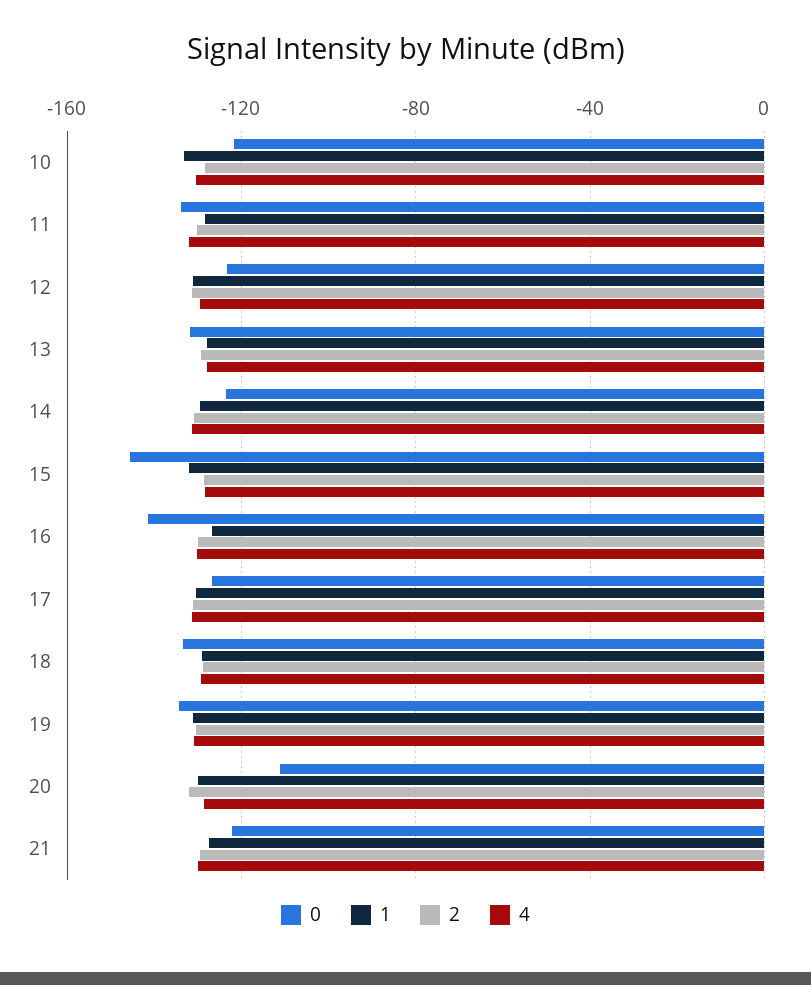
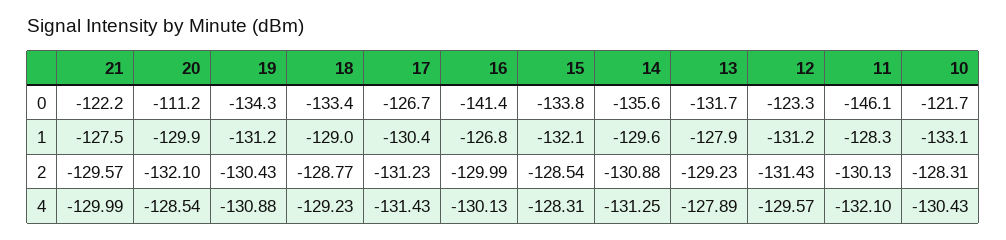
0, 11: -135 -> -146.1
0, 14: -125 -> -135.6
0, 15: -145 -> -133.8

